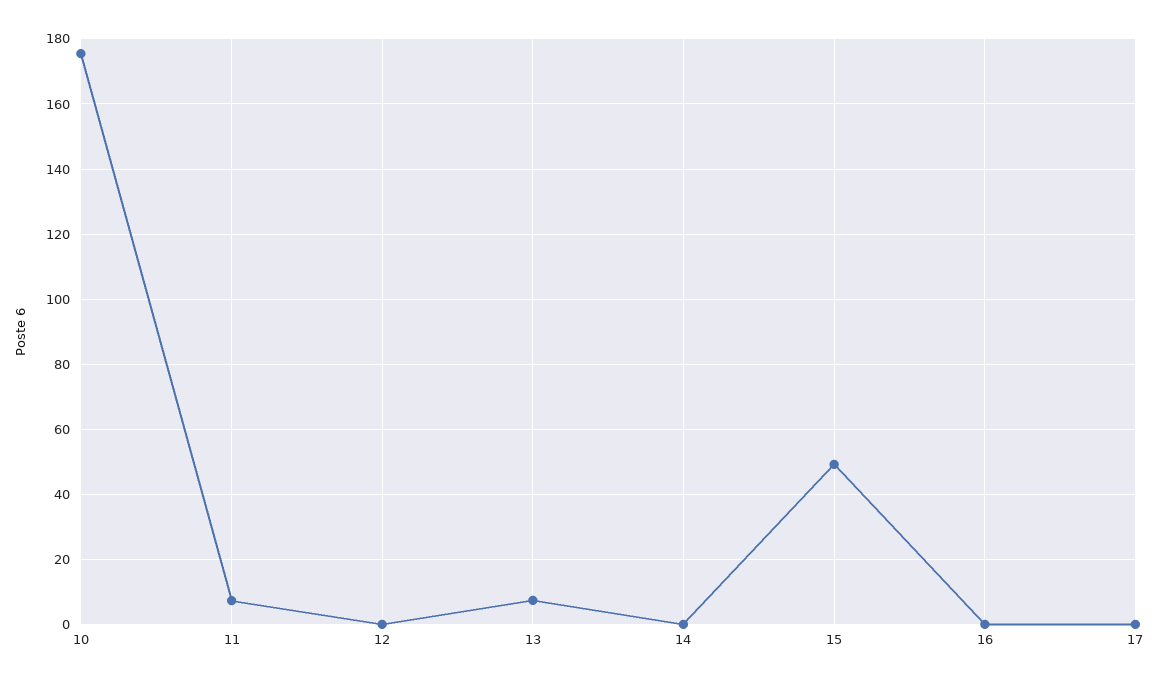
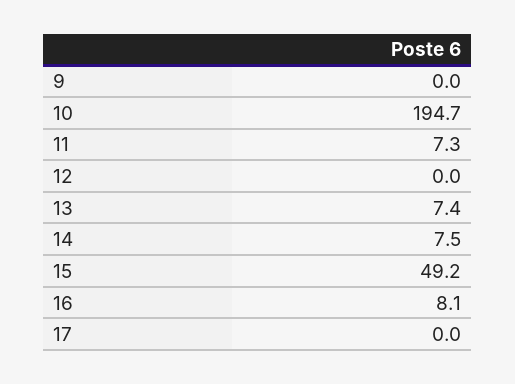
10: 176 -> 194.7
14: 0 -> 7.5
16: 0 -> 8.1
9: none -> 0

